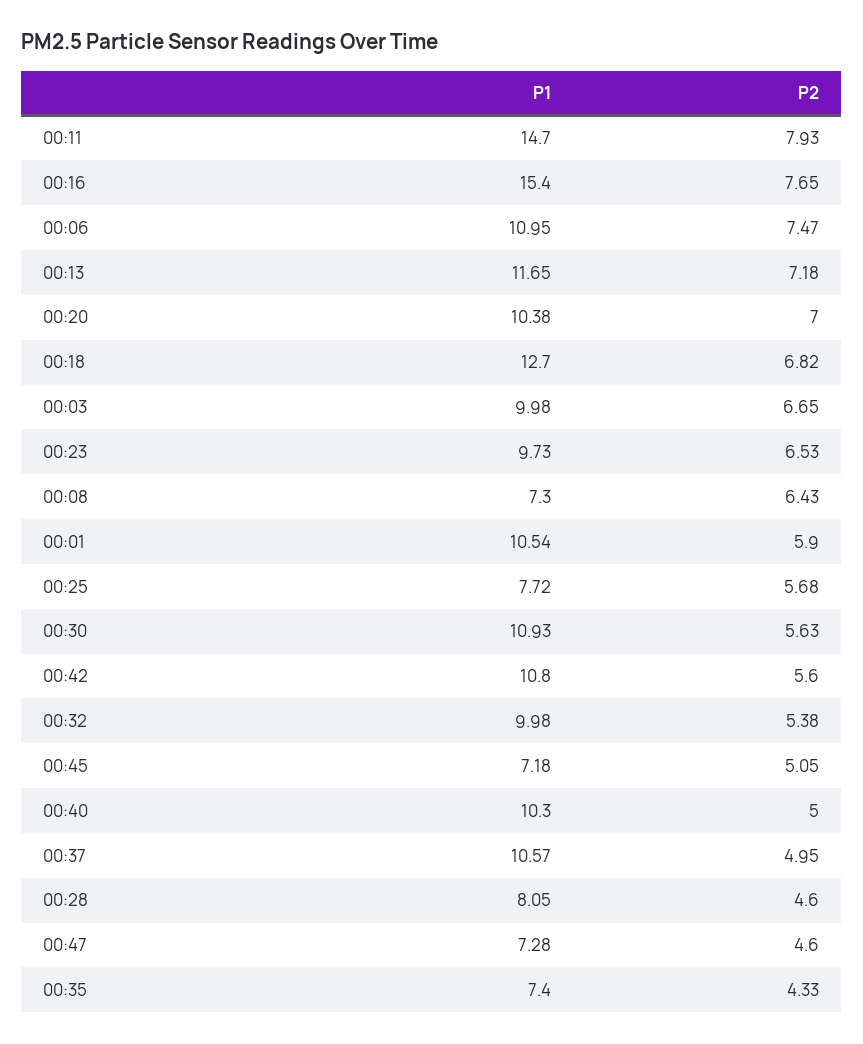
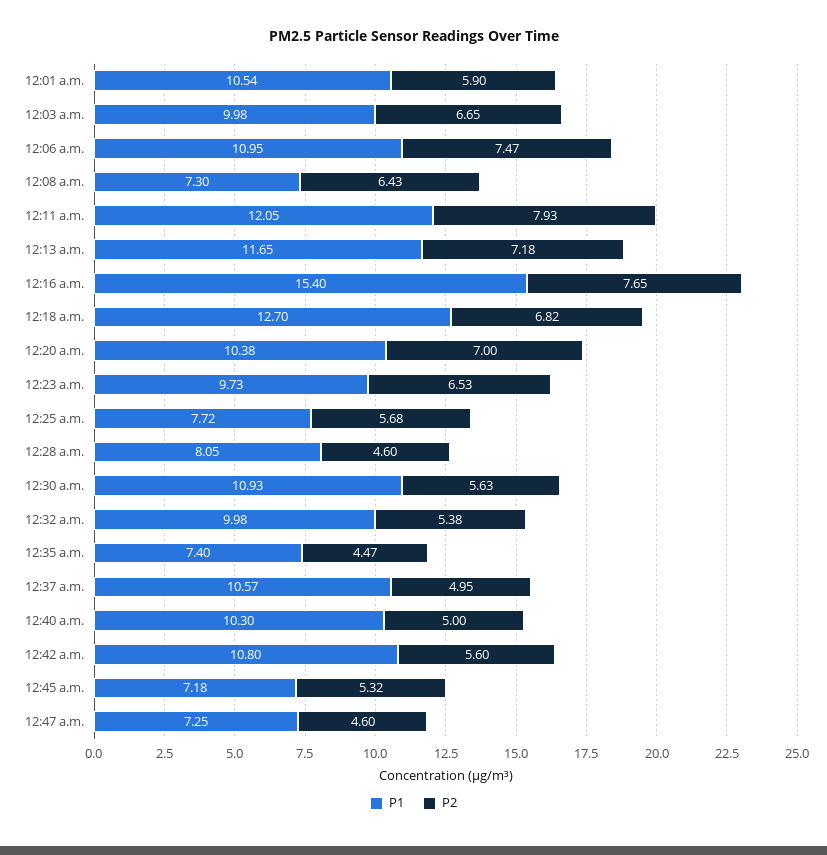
P1, 00:11: 14.7 -> 12.05
P2, 00:45: 5.05 -> 5.32
P1, 00:47: 7.28 -> 7.25
P2, 00:35: 4.33 -> 4.47

